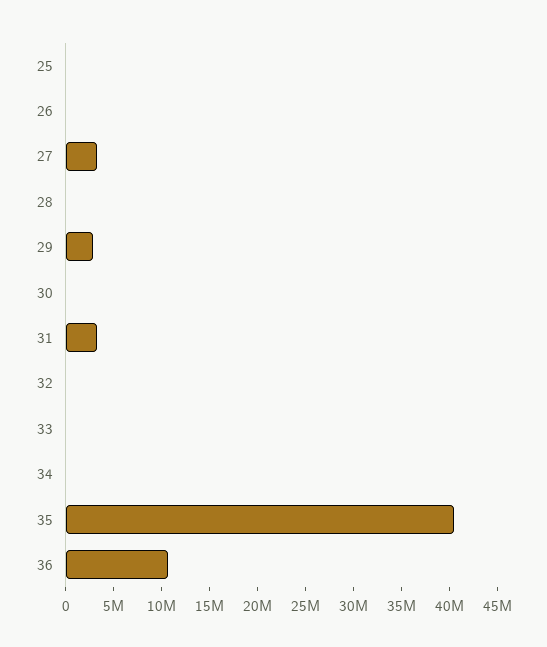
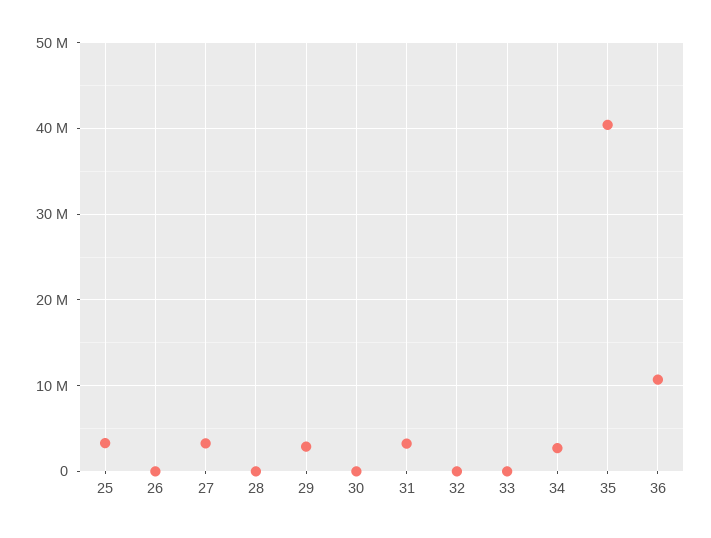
25: 0 -> 3000000
34: 0 -> 3000000

